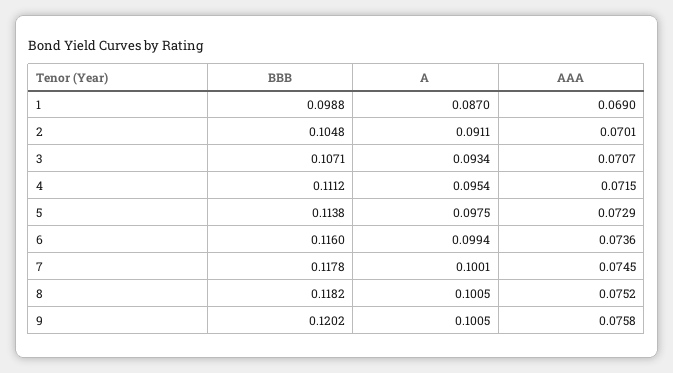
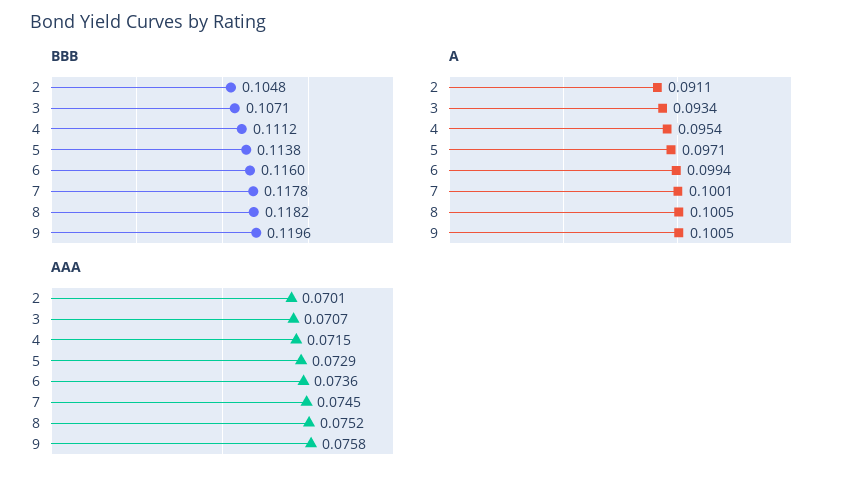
BBB, 1: 0.0988 -> none
A, 1: 0.087 -> none
AAA, 1: 0.069 -> none
A, 5: 0.0975 -> 0.0971
BBB, 9: 0.1202 -> 0.1196

